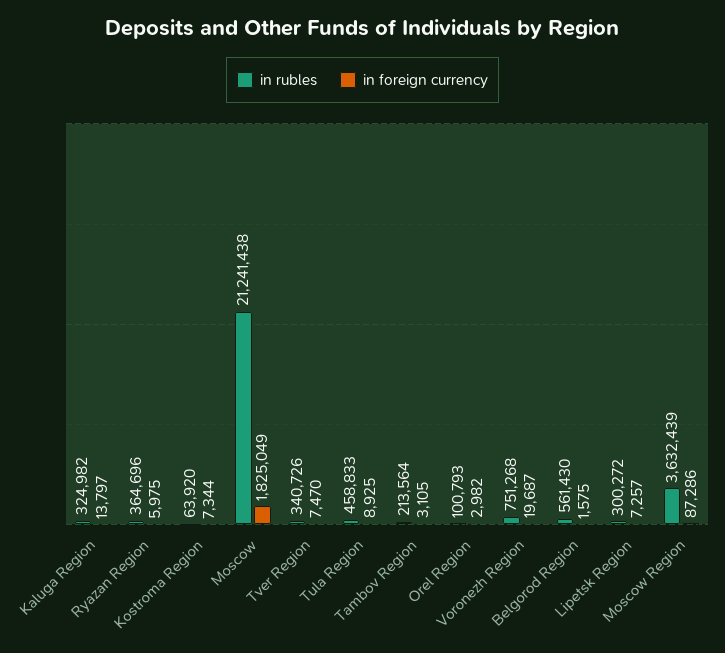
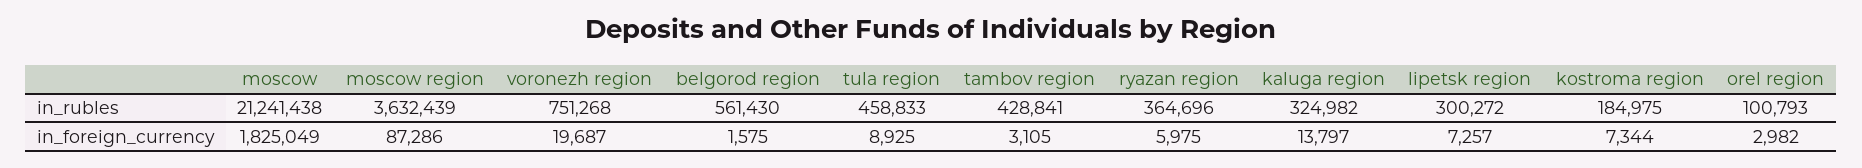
in rubles, Kostroma Region: 63920 -> 184975
in rubles, Tver Region: 340726 -> none
in foreign currency, Tver Region: 7470 -> none
in rubles, Tambov Region: 213564 -> 428841

